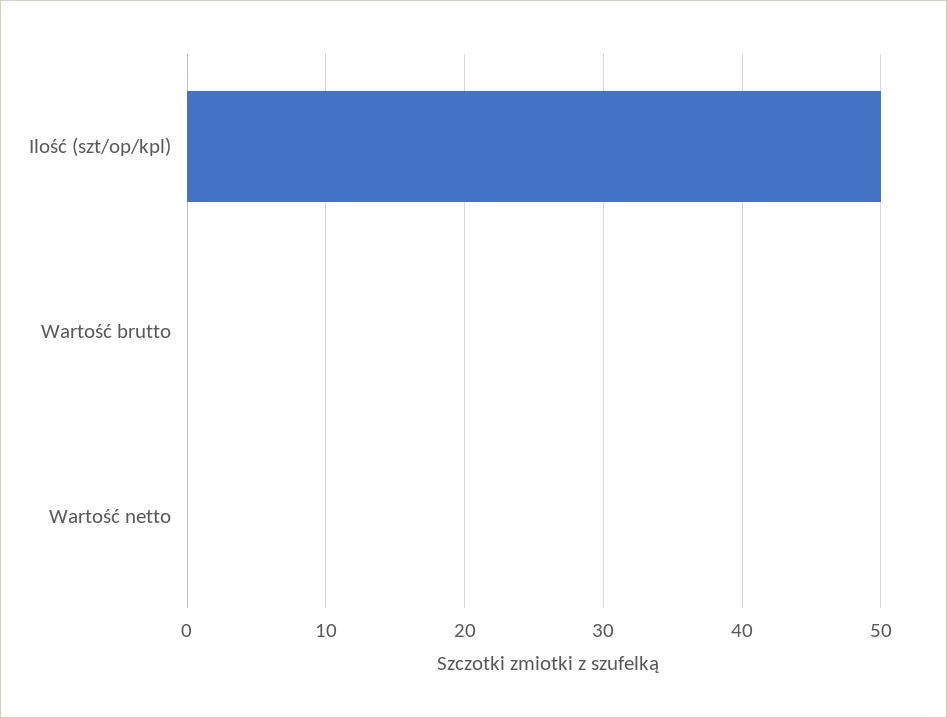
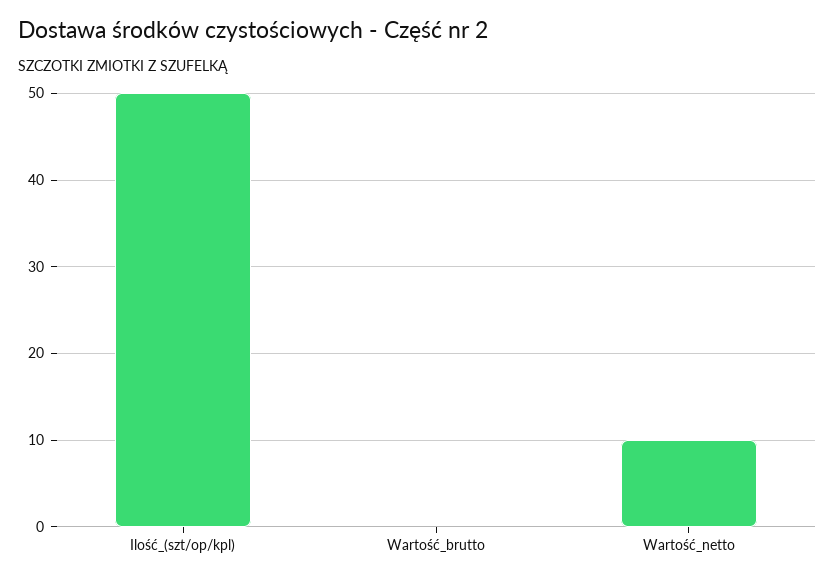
Wartość netto: 0 -> 10

